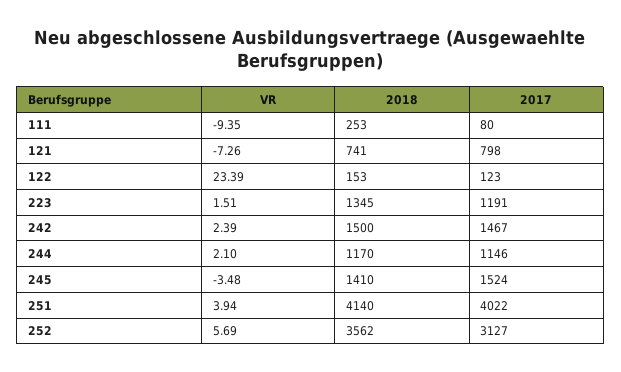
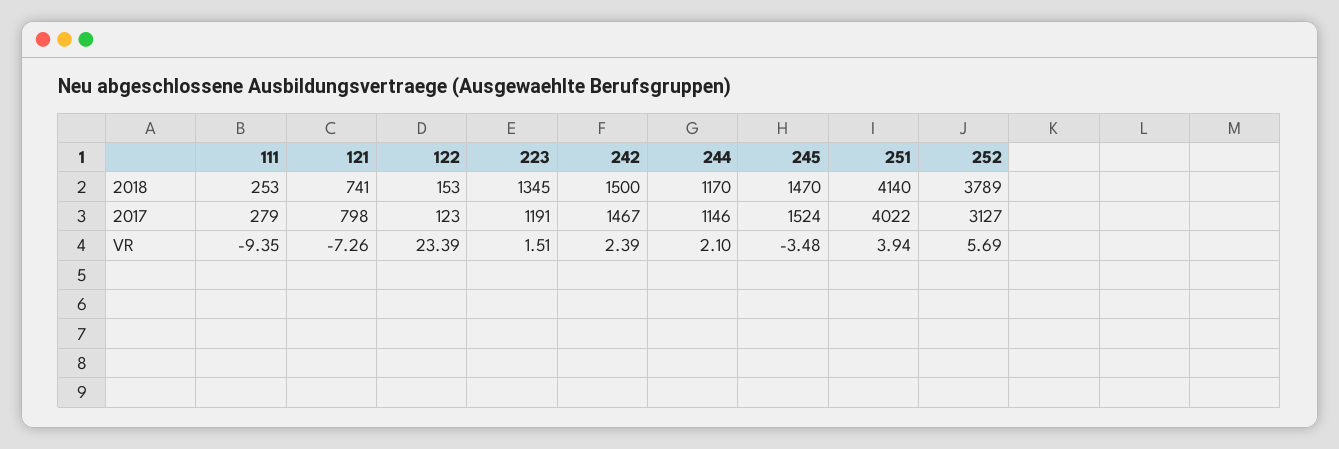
2017, 111: 80 -> 279
2018, 245: 1410 -> 1470
2018, 252: 3562 -> 3789

